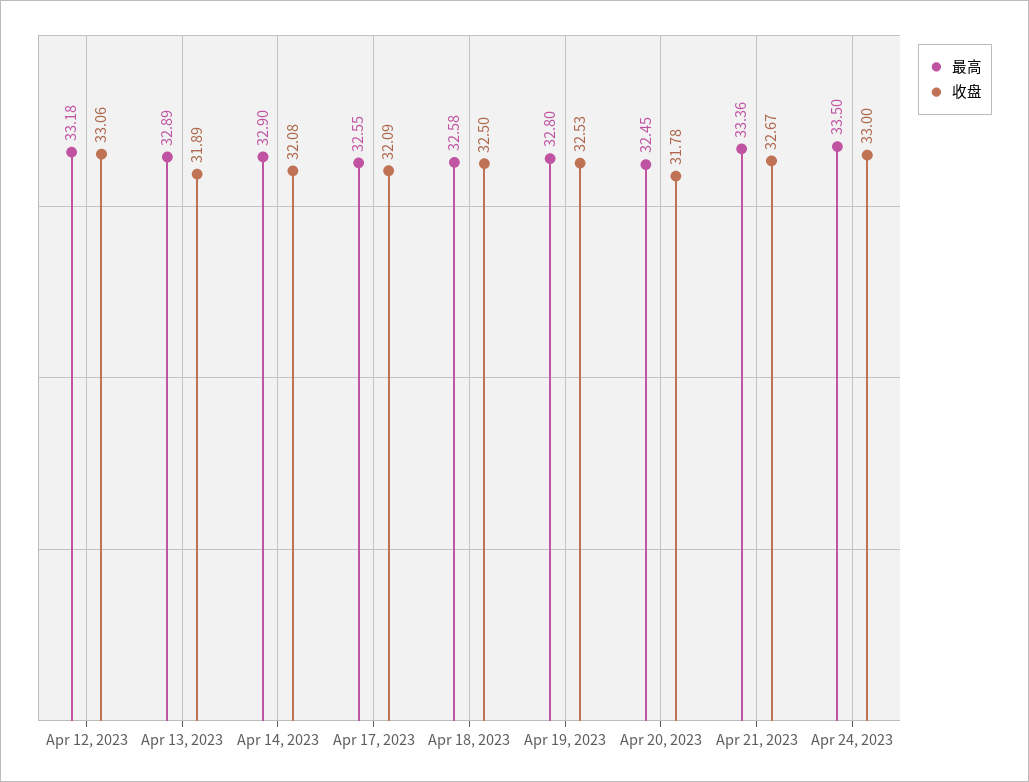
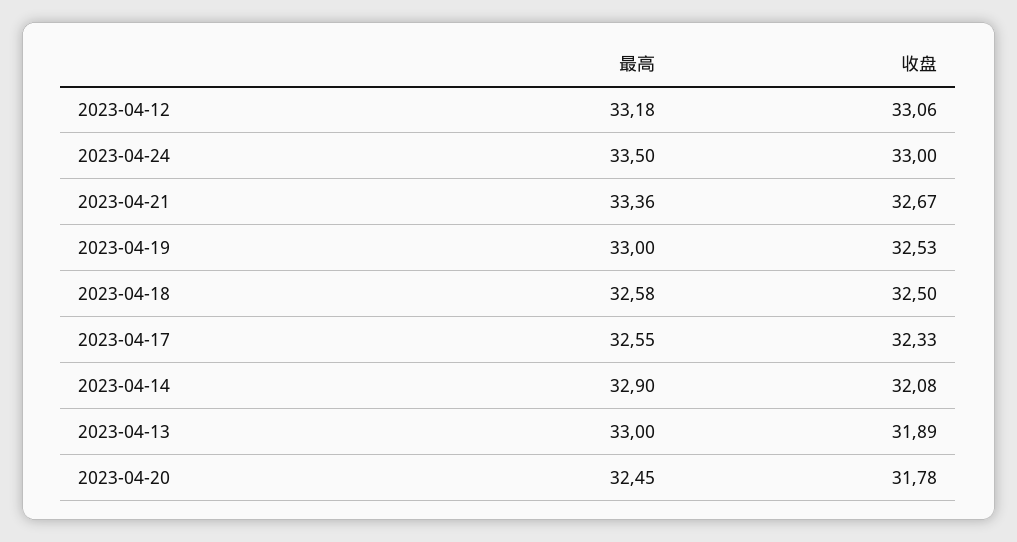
最高, Apr 13, 2023: 32.89 -> 33
收盘, Apr 17, 2023: 32.09 -> 32.33
最高, Apr 19, 2023: 32.8 -> 33

